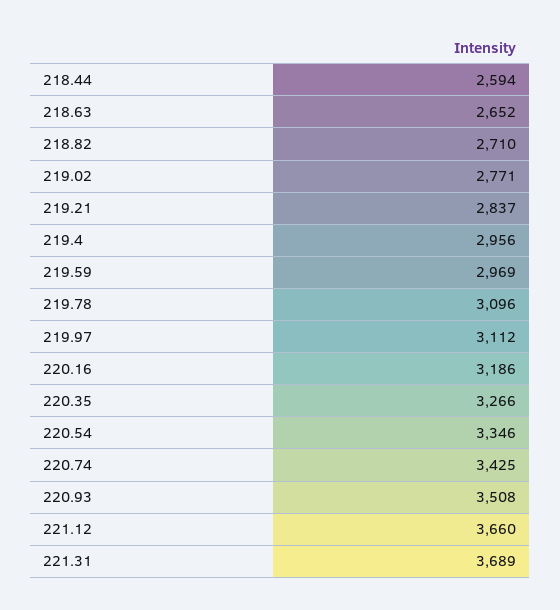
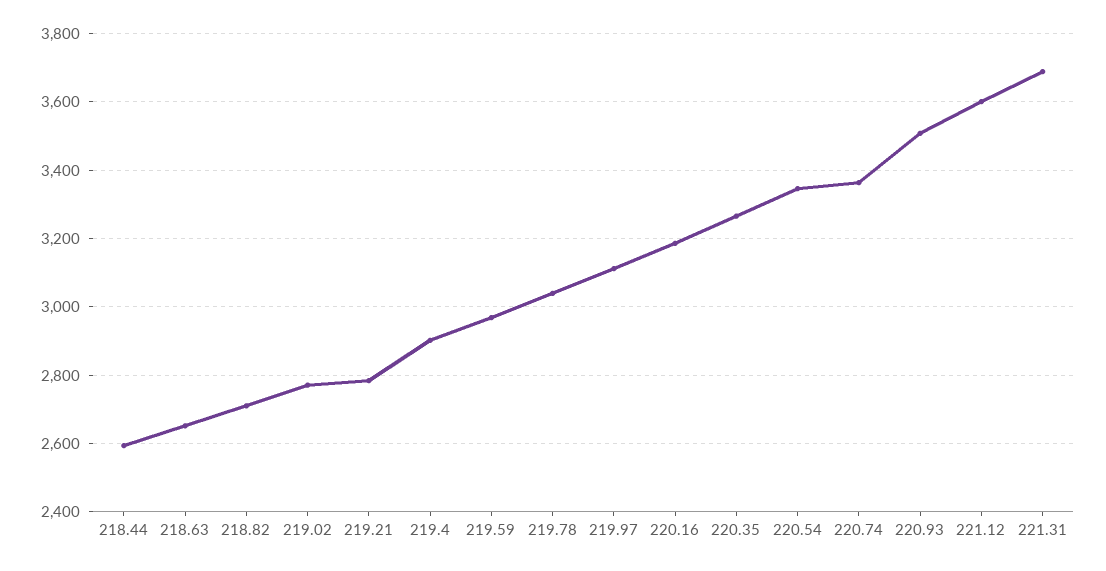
219.21: 2837 -> 2780
219.4: 2956 -> 2900
219.78: 3096 -> 3040
220.74: 3425 -> 3360
221.12: 3660 -> 3600

